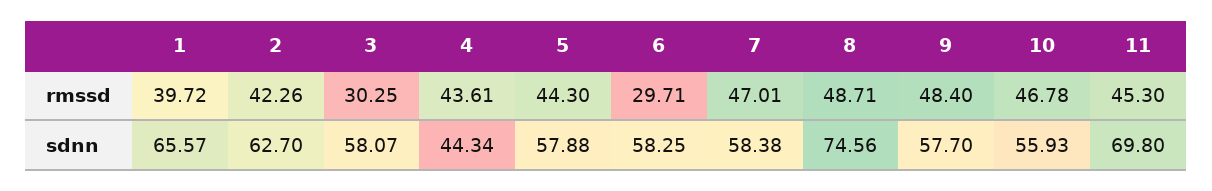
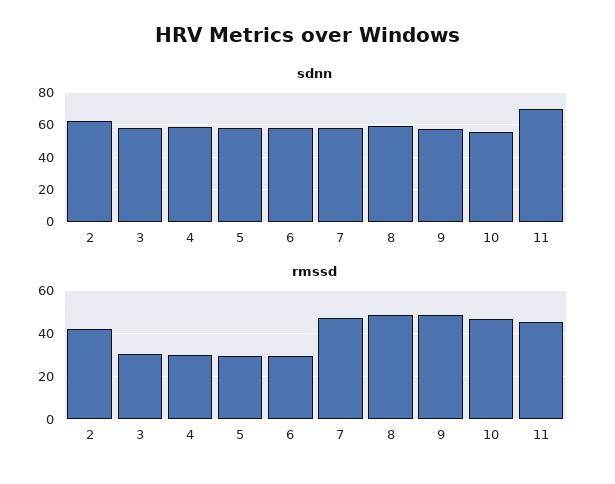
rmssd, 1: 39.72 -> none
rmssd, 4: 43.61 -> 30
rmssd, 5: 44.3 -> 30
sdnn, 1: 65.57 -> none
sdnn, 4: 44.34 -> 60
sdnn, 8: 74.56 -> 60

